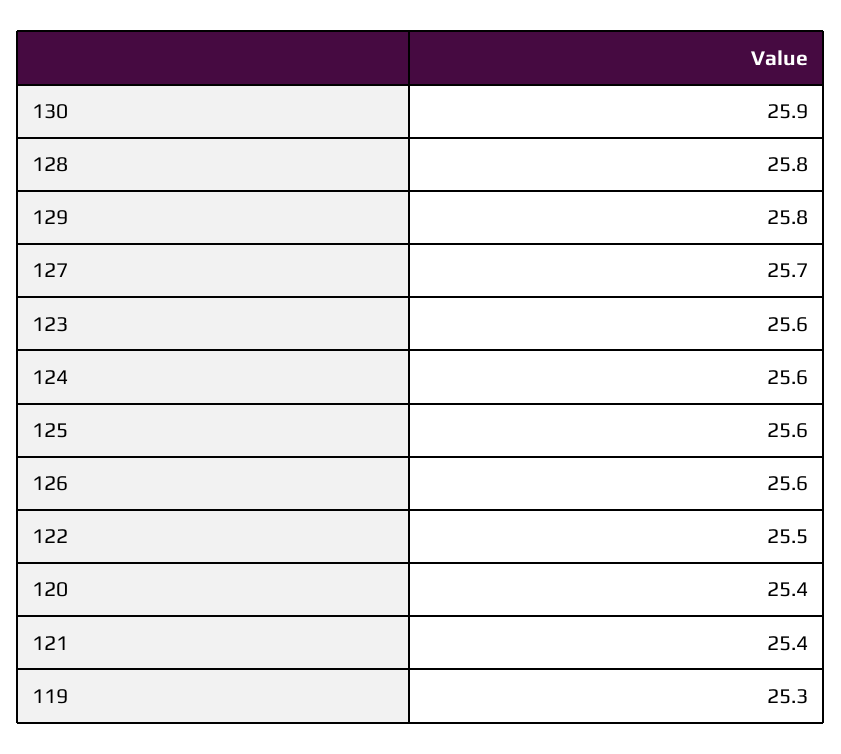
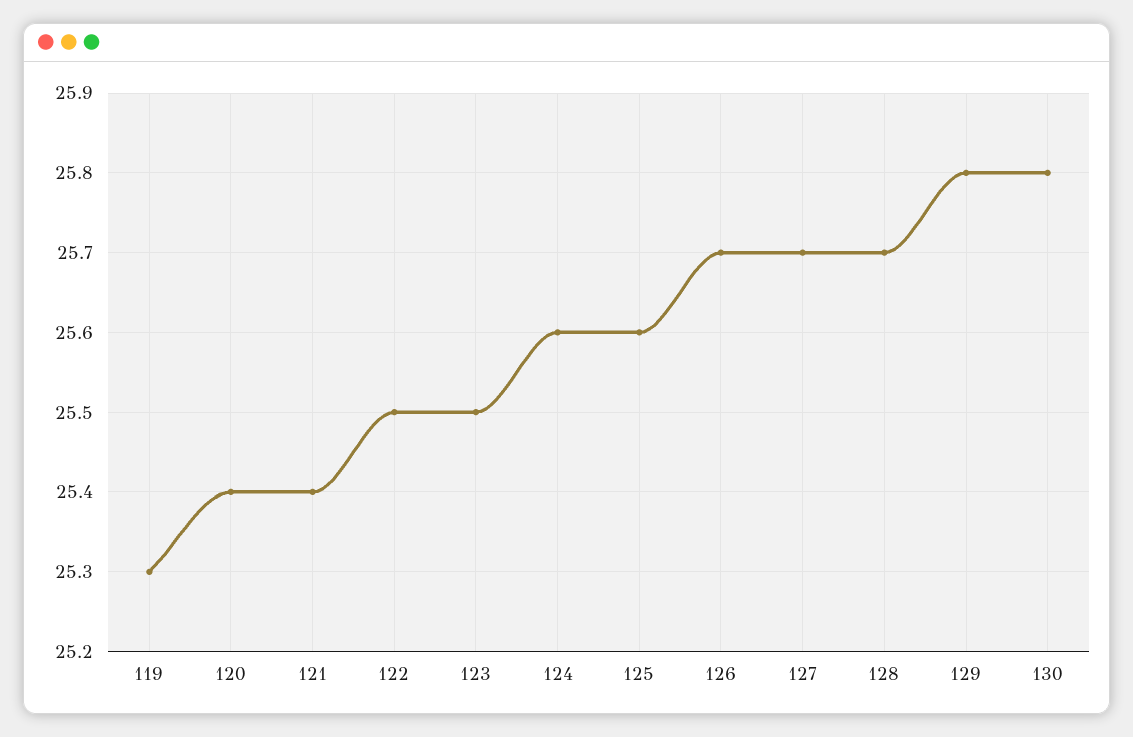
130: 25.9 -> 25.8
128: 25.8 -> 25.7
123: 25.6 -> 25.5
126: 25.6 -> 25.7

